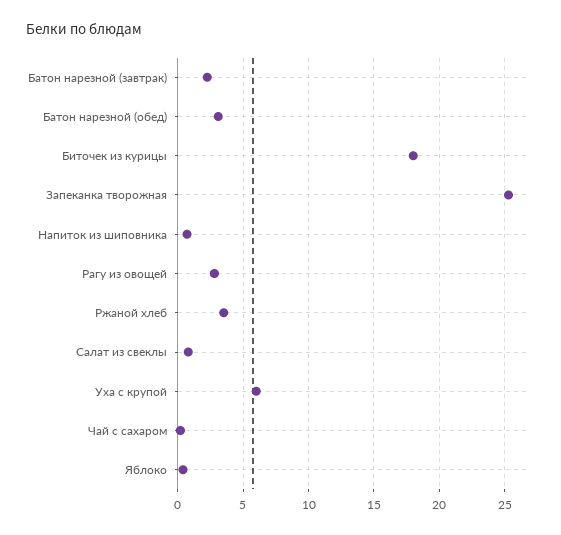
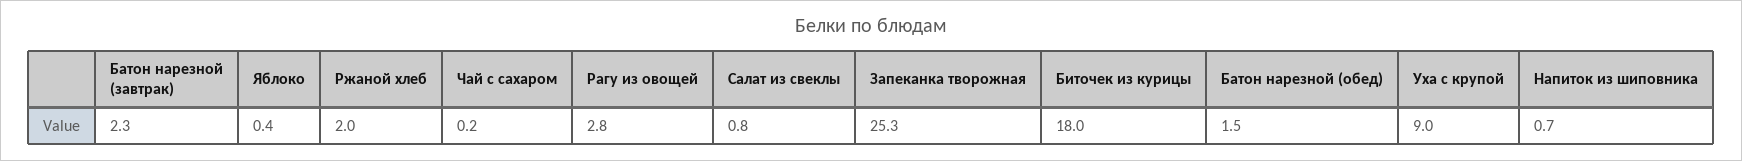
Батон нарезной (обед): 3 -> 1.5
Ржаной хлеб: 3.5 -> 2
Уха с крупой: 6 -> 9

